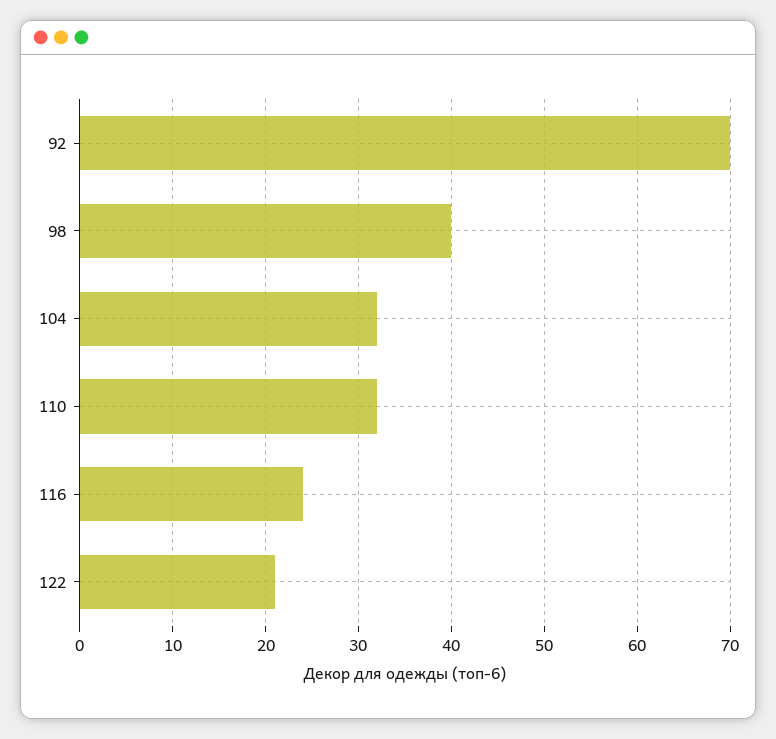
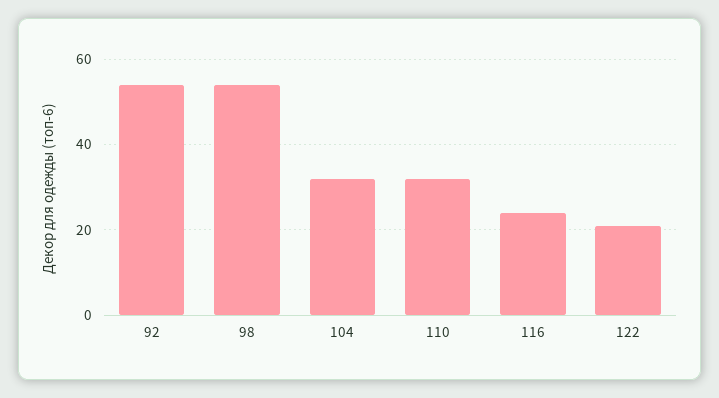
92: 70 -> 55
98: 40 -> 55

